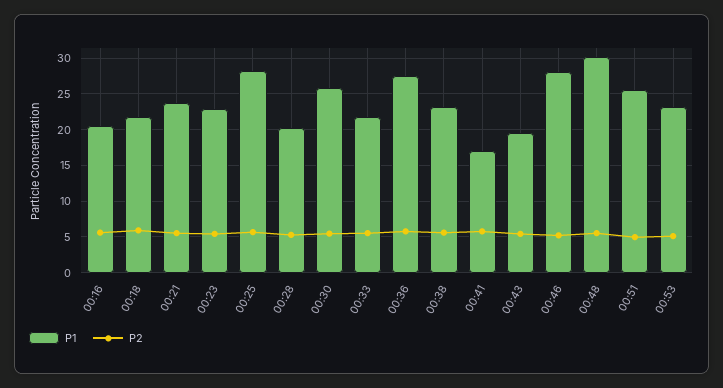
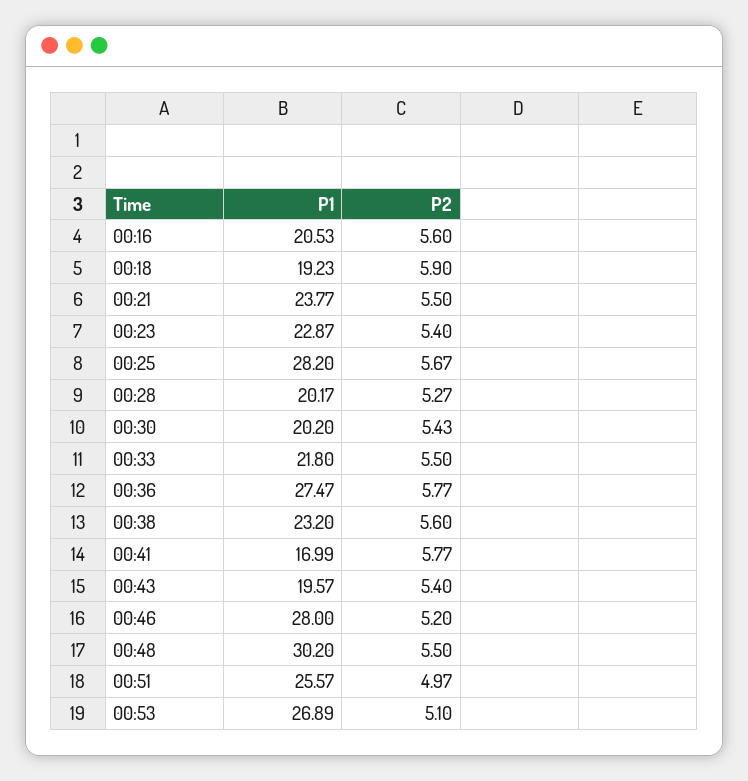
P1, 00:18: 22 -> 19.23
P1, 00:30: 26 -> 20.2
P1, 00:53: 23 -> 26.89

